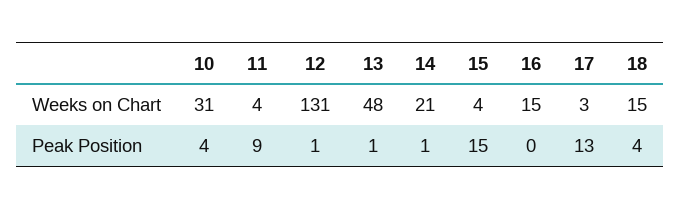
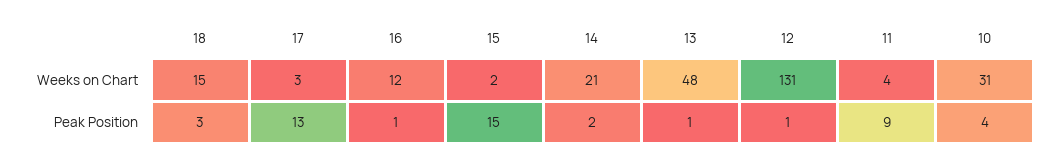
15, Weeks on Chart: 4 -> 2
16, Weeks on Chart: 15 -> 12
14, Peak Position: 1 -> 2
16, Peak Position: 0 -> 1
18, Peak Position: 4 -> 3

